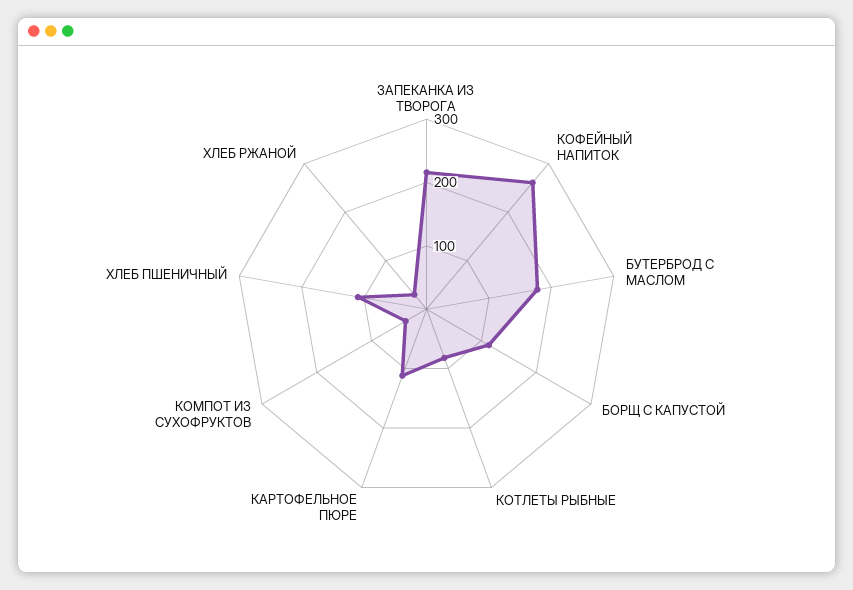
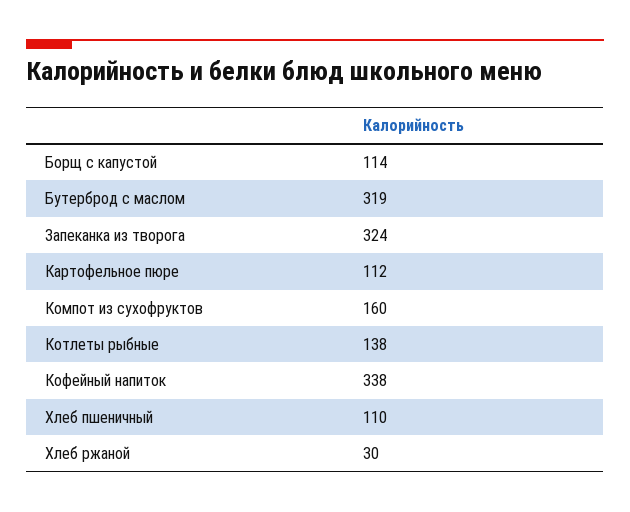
ЗАПЕКАНКА ИЗ ТВОРОГА: 220 -> 324
КОФЕЙНЫЙ НАПИТОК: 260 -> 338
БУТЕРБРОД С МАСЛОМ: 180 -> 319
КОТЛЕТЫ РЫБНЫЕ: 80 -> 138
КОМПОТ ИЗ СУХОФРУКТОВ: 40 -> 160

